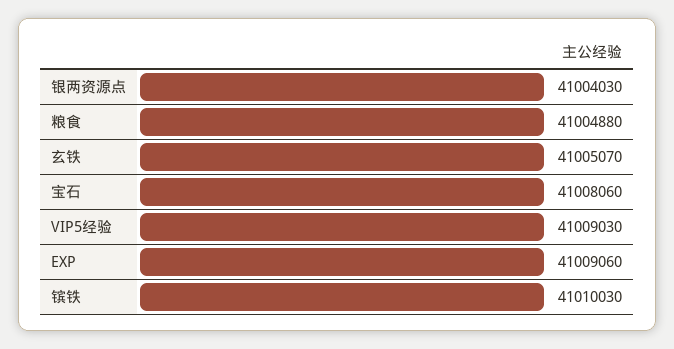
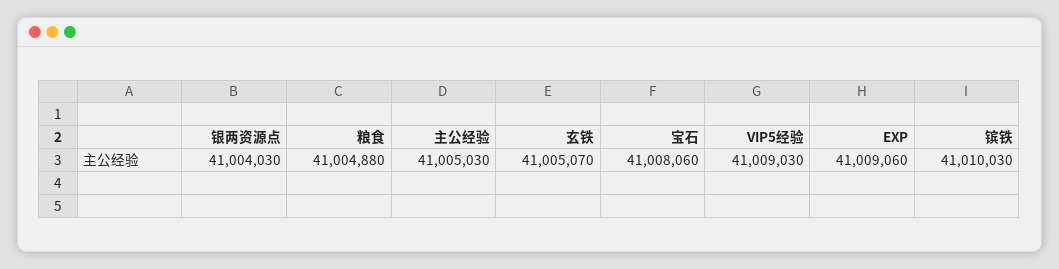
主公经验: none -> 41005030

